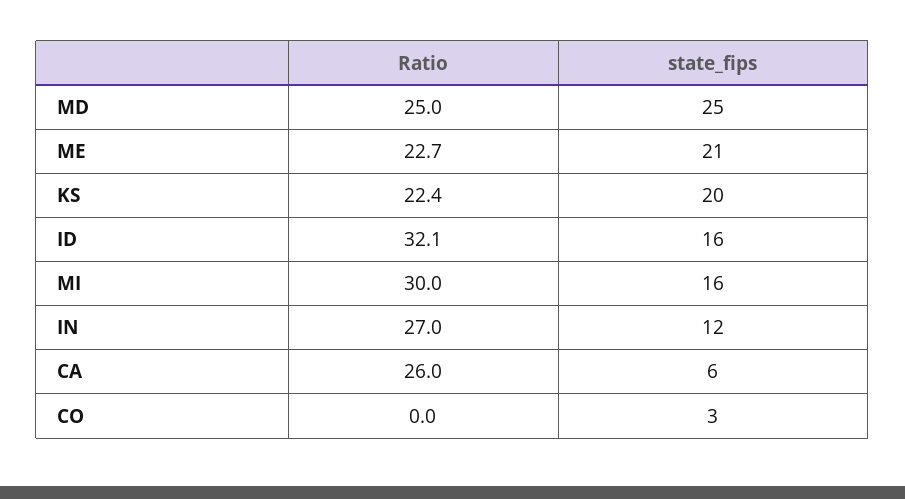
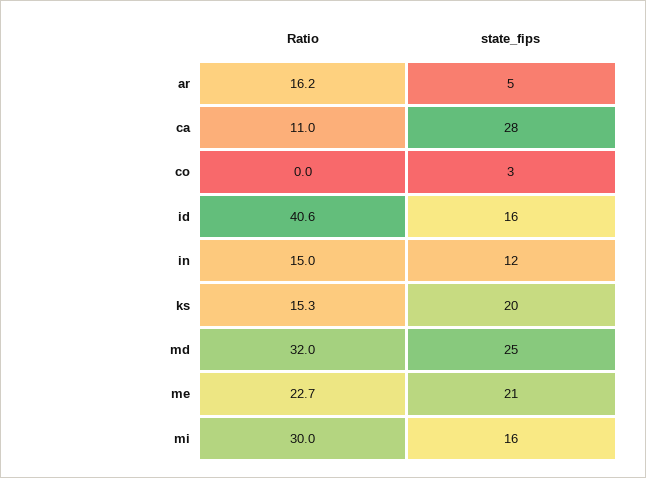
Ratio, MD: 25 -> 32
Ratio, KS: 22.4 -> 15.3
Ratio, ID: 32.1 -> 40.6
Ratio, IN: 27 -> 15
Ratio, CA: 26 -> 11
state_fips, CA: 6 -> 28
Ratio, ar: none -> 16.2
state_fips, ar: none -> 5

